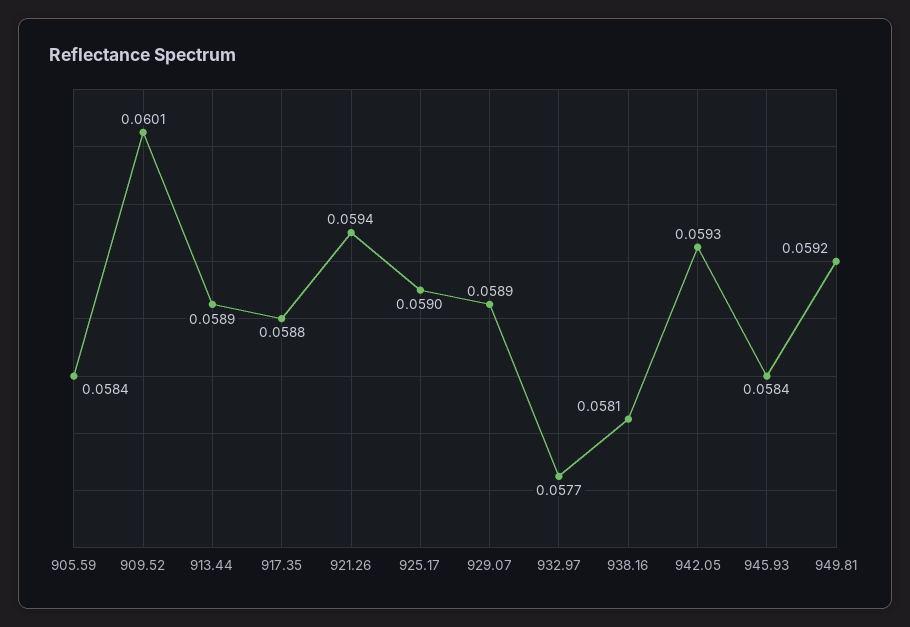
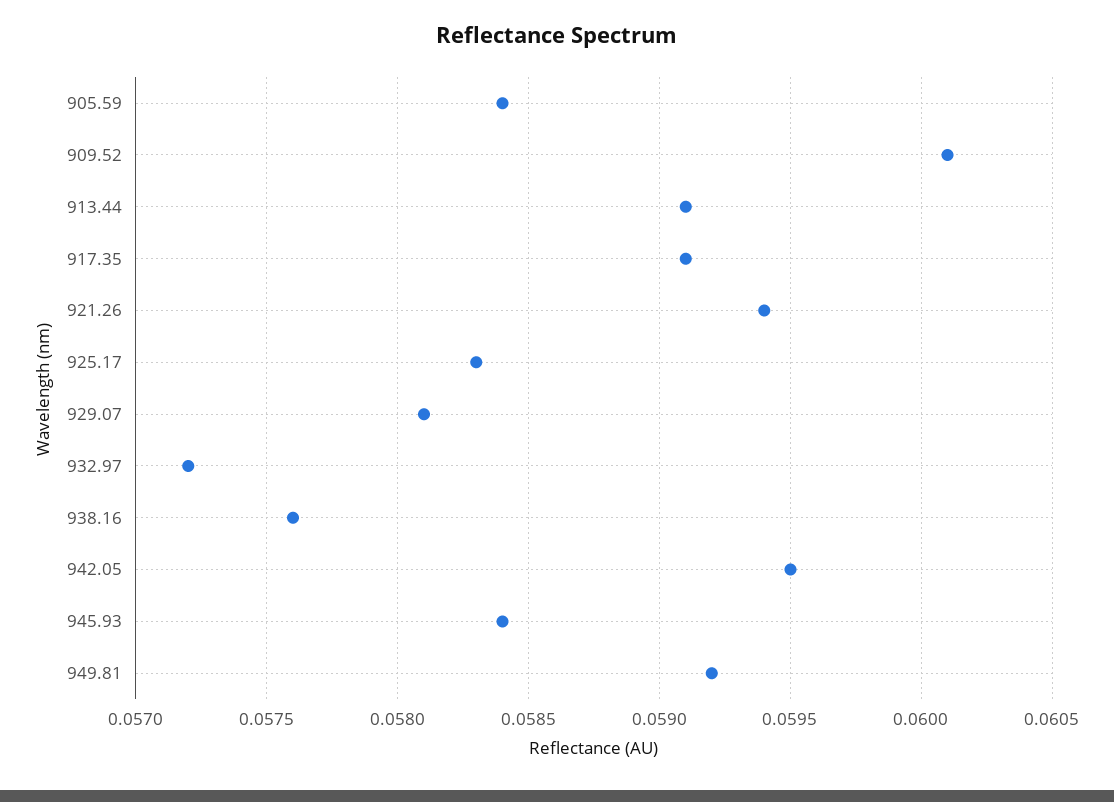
913.44: 0.0589 -> 0.0591
917.35: 0.0588 -> 0.0591
925.17: 0.059 -> 0.0583
929.07: 0.0589 -> 0.0581
932.97: 0.0577 -> 0.0572
938.16: 0.0581 -> 0.0576
942.05: 0.0593 -> 0.0595

